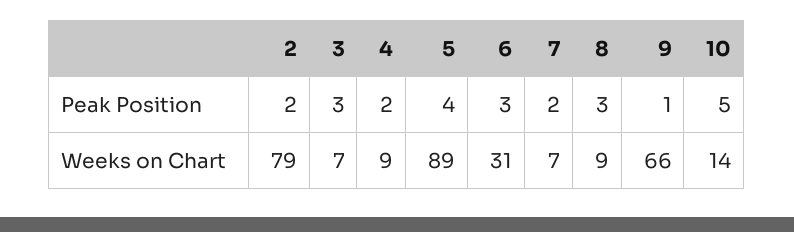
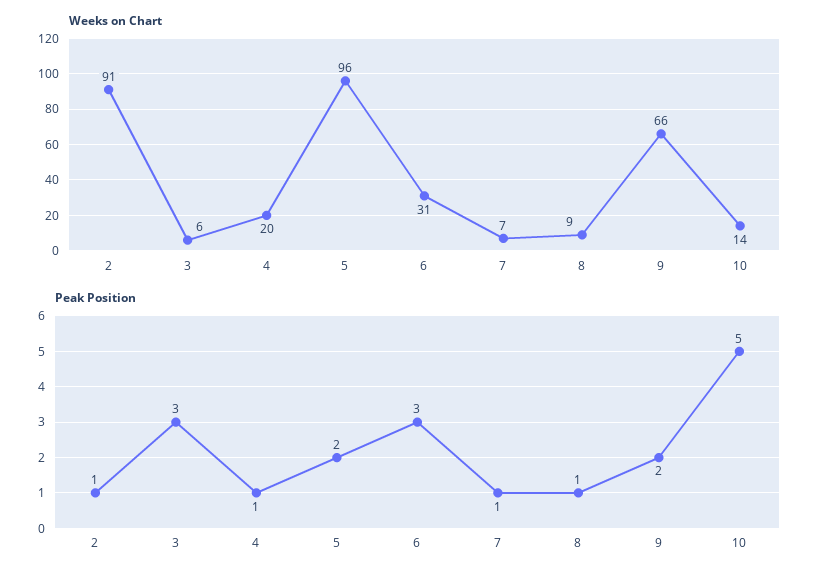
Peak Position, 2: 2 -> 1
Peak Position, 4: 2 -> 1
Peak Position, 5: 4 -> 2
Peak Position, 7: 2 -> 1
Peak Position, 8: 3 -> 1
Peak Position, 9: 1 -> 2
Weeks on Chart, 2: 79 -> 91
Weeks on Chart, 3: 7 -> 6
Weeks on Chart, 4: 9 -> 20
Weeks on Chart, 5: 89 -> 96

